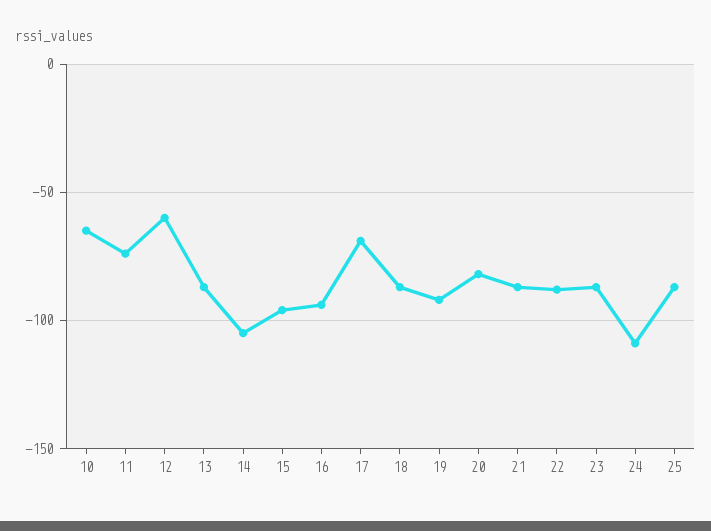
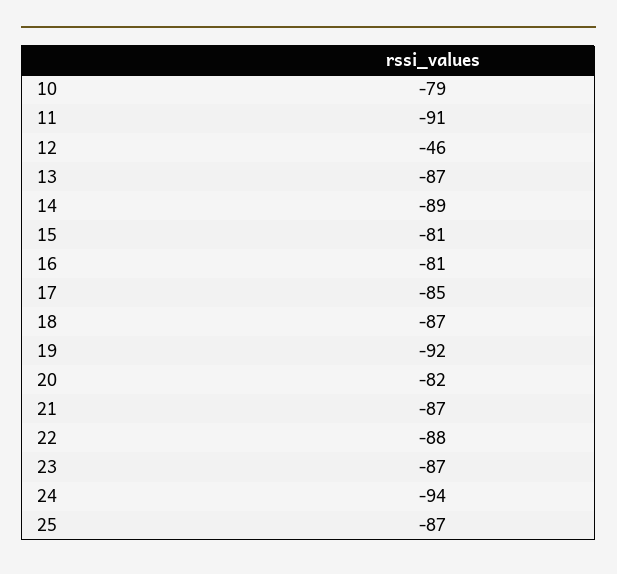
10: -65 -> -79
11: -75 -> -91
12: -60 -> -46
14: -105 -> -89
15: -95 -> -81
16: -95 -> -81
17: -70 -> -85
24: -110 -> -94

